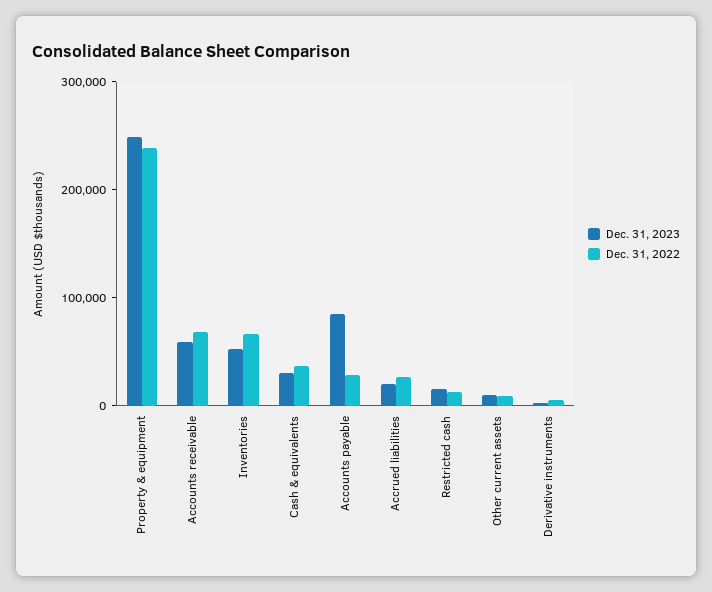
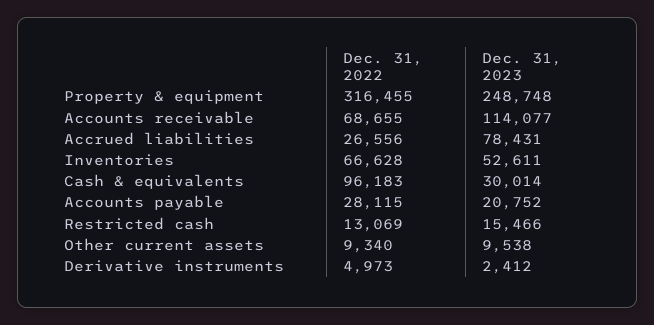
Dec. 31, 2022, Property & equipment: 240000 -> 316455
Dec. 31, 2023, Accounts receivable: 60000 -> 114077
Dec. 31, 2022, Cash & equivalents: 40000 -> 96183
Dec. 31, 2023, Accounts payable: 80000 -> 20752
Dec. 31, 2023, Accrued liabilities: 20000 -> 78431

